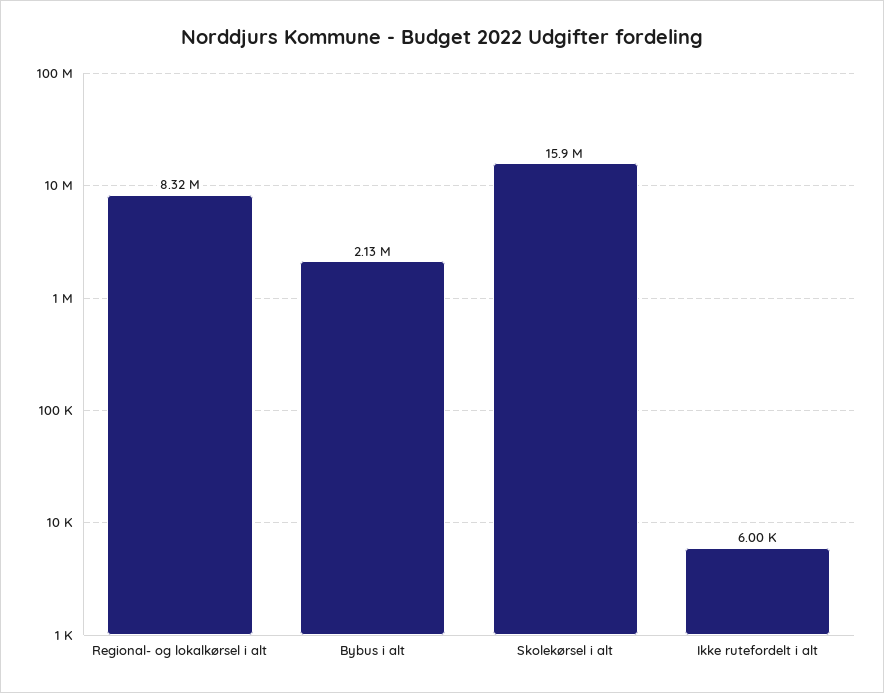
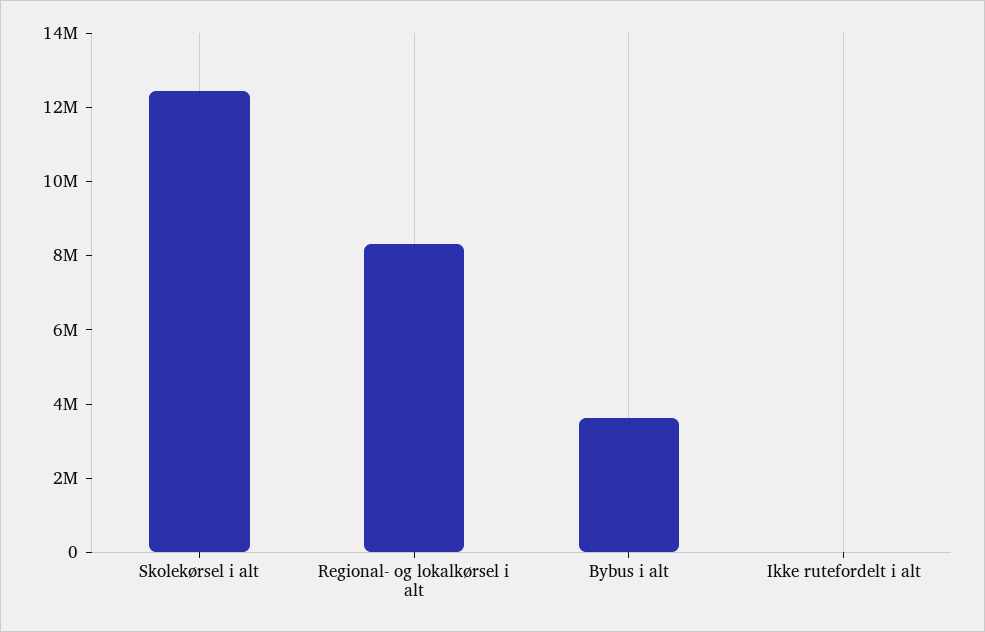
Bybus i alt: 2130000 -> 3500000
Skolekørsel i alt: 15900000 -> 12500000

